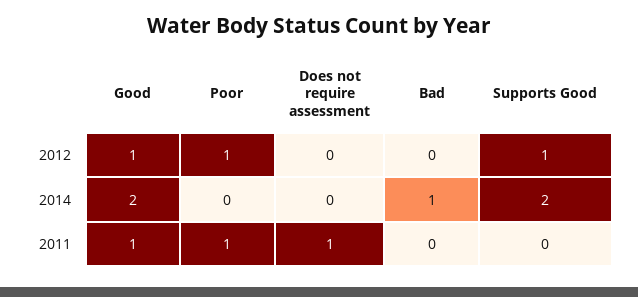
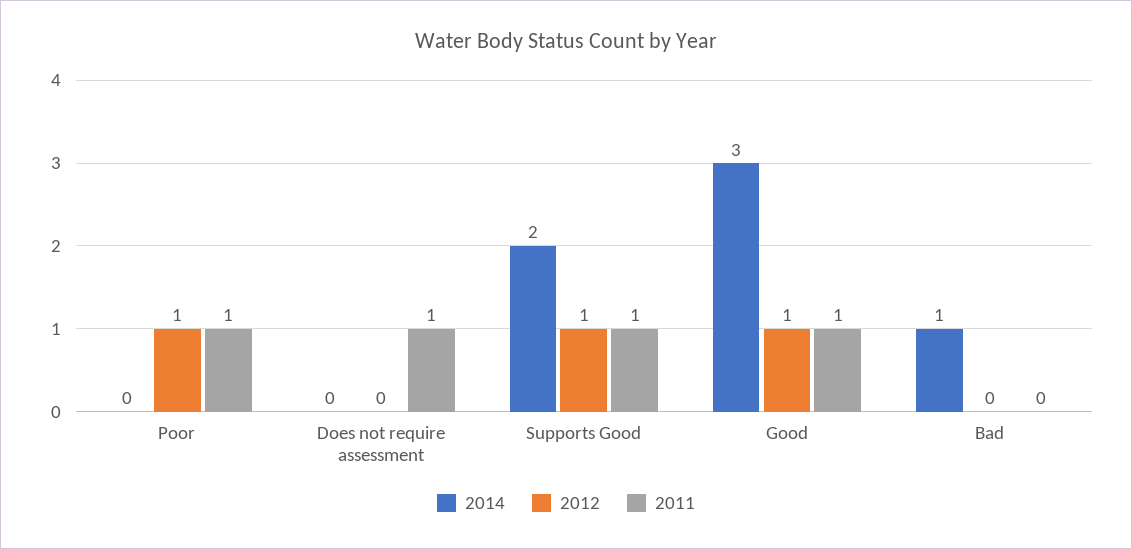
2014, Good: 2 -> 3
2011, Supports Good: 0 -> 1

